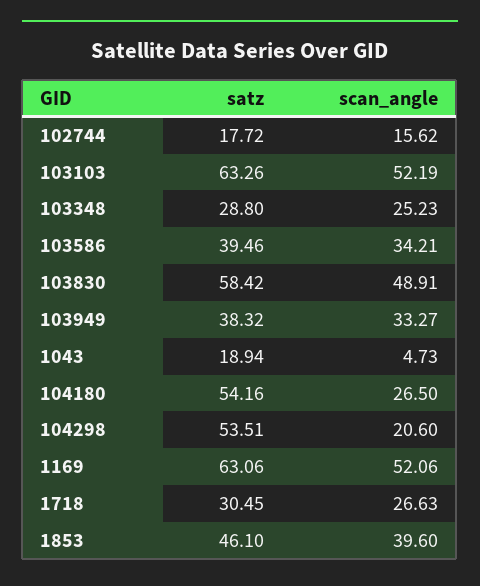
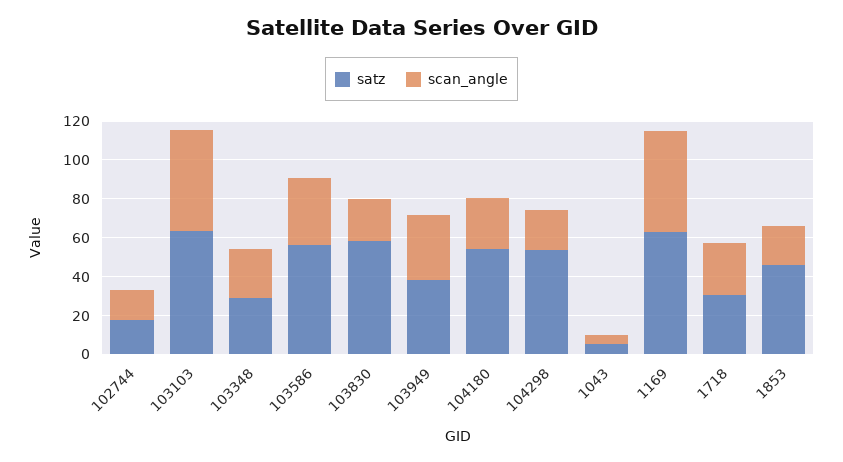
satz, 103586: 39.46 -> 55
scan_angle, 103830: 48.91 -> 20
satz, 1043: 18.94 -> 5
scan_angle, 1853: 39.6 -> 20

